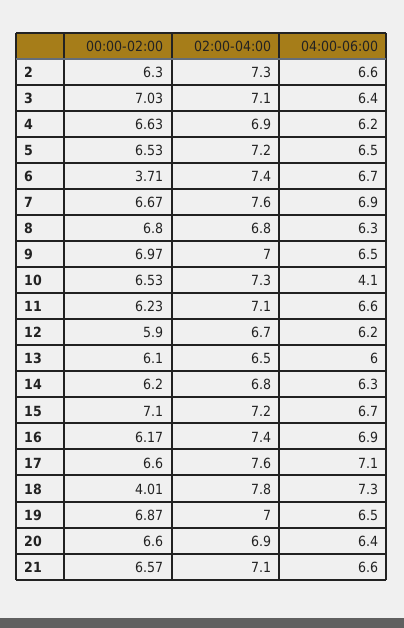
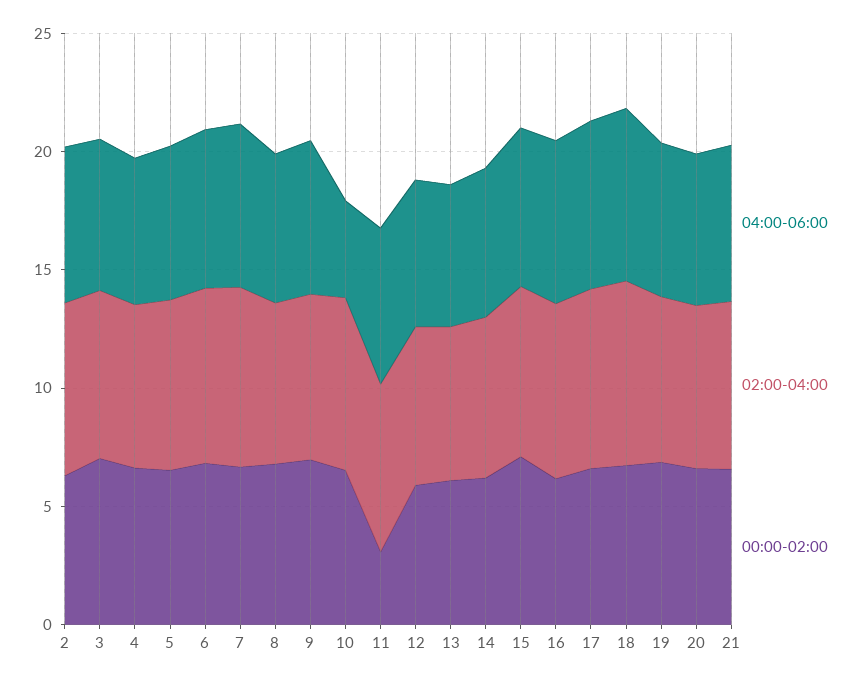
00:00-02:00, 6: 3.71 -> 7
00:00-02:00, 11: 6.23 -> 3
00:00-02:00, 18: 4.01 -> 7

